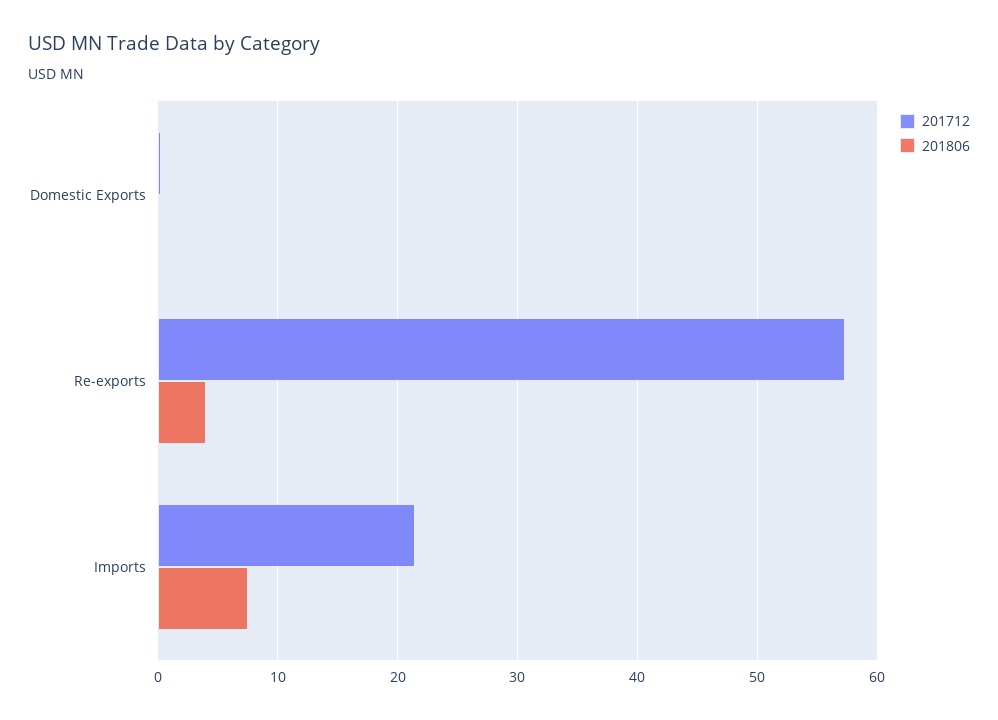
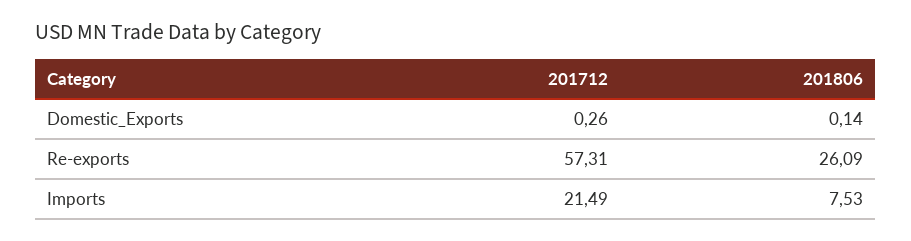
201806, Re-exports: 4 -> 26.09

